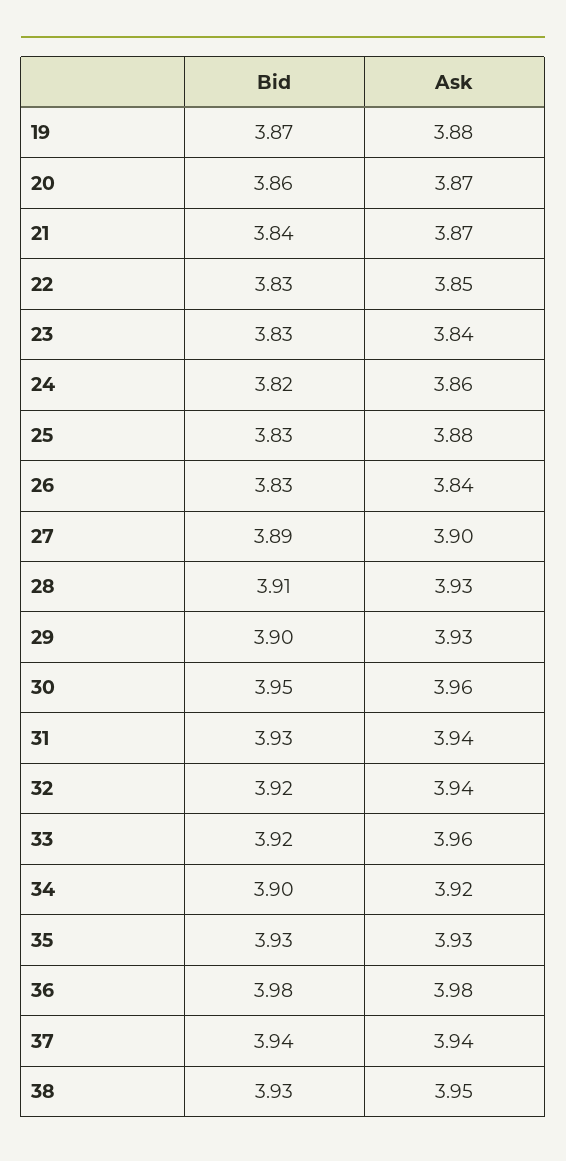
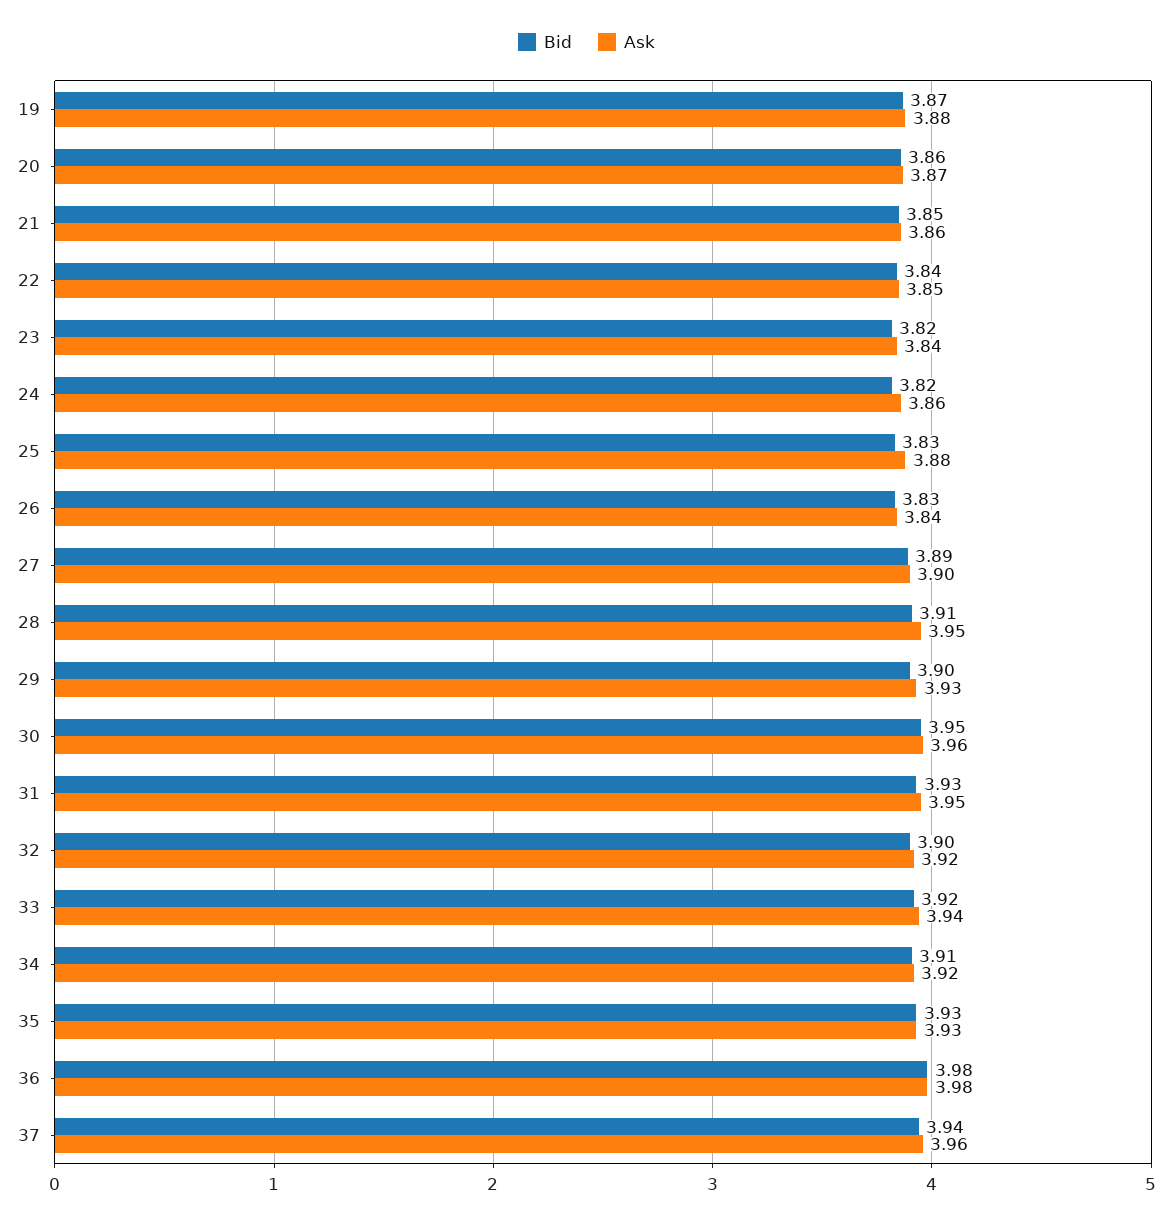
Bid, 21: 3.84 -> 3.85
Ask, 21: 3.87 -> 3.86
Bid, 22: 3.83 -> 3.84
Bid, 23: 3.83 -> 3.82
Ask, 28: 3.93 -> 3.95
Ask, 31: 3.94 -> 3.95
Bid, 32: 3.92 -> 3.9
Ask, 32: 3.94 -> 3.92
Ask, 33: 3.96 -> 3.94
Bid, 34: 3.9 -> 3.91
Ask, 37: 3.94 -> 3.96
Bid, 38: 3.93 -> none
Ask, 38: 3.95 -> none

